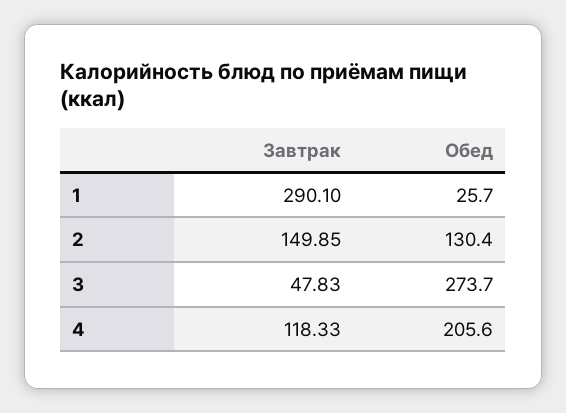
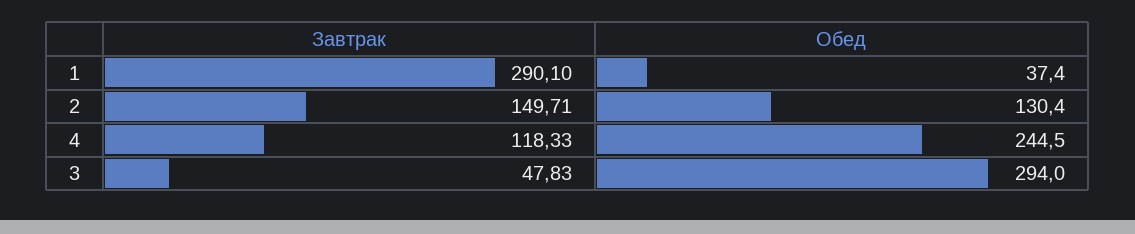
Обед, 1: 25.7 -> 37.4
Завтрак, 2: 149.85 -> 149.71
Обед, 3: 273.7 -> 294
Обед, 4: 205.6 -> 244.5

